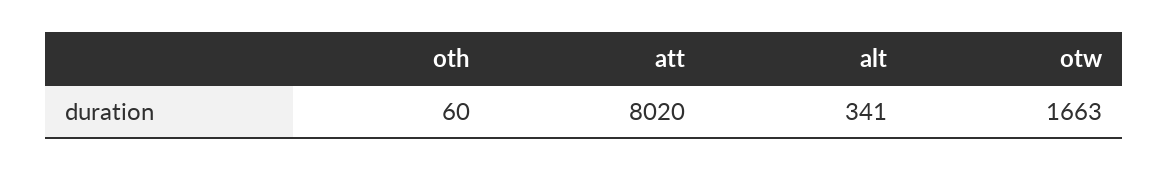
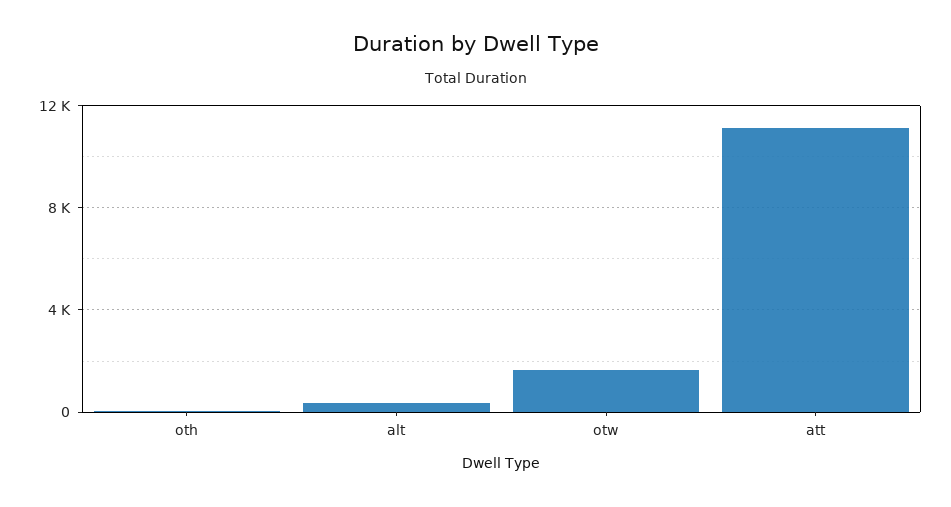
att: 8020 -> 11000

